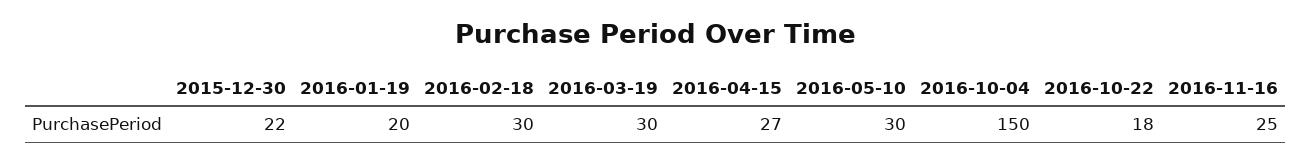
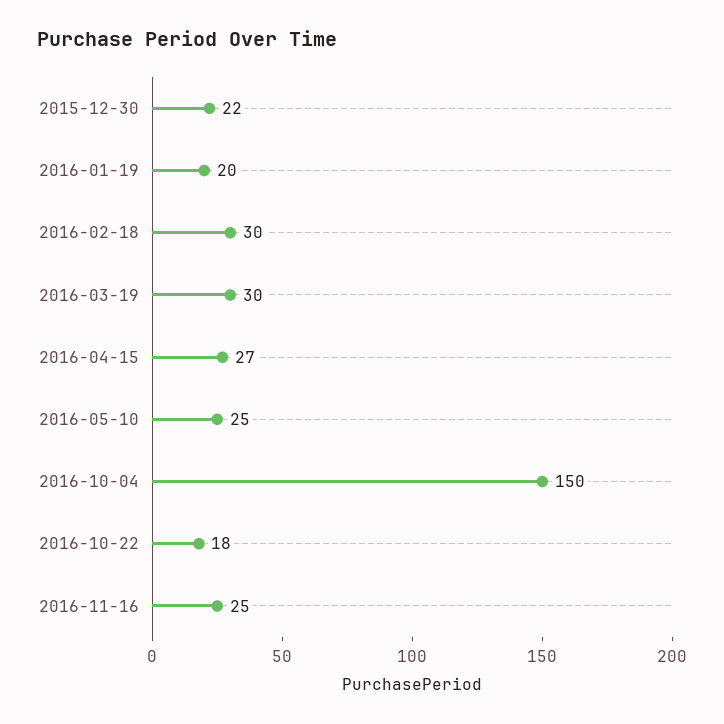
2016-05-10: 30 -> 25

